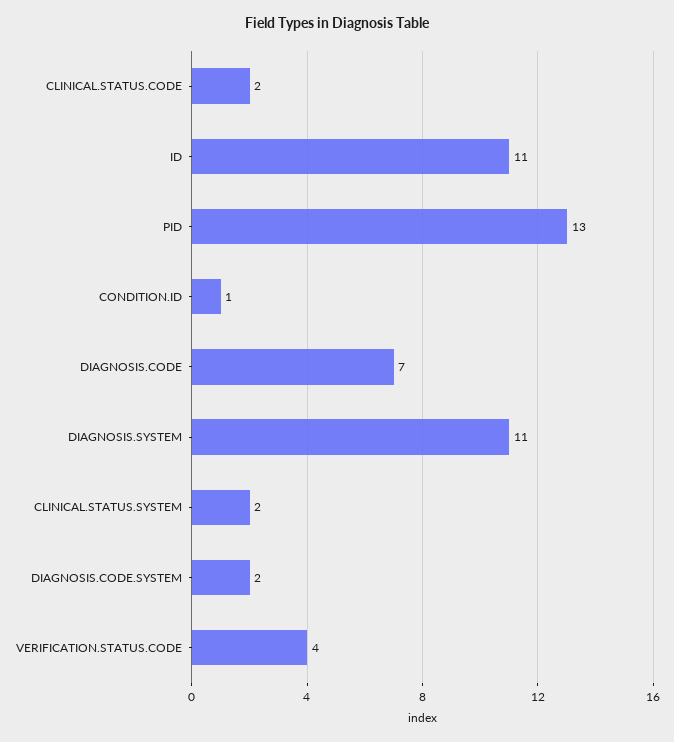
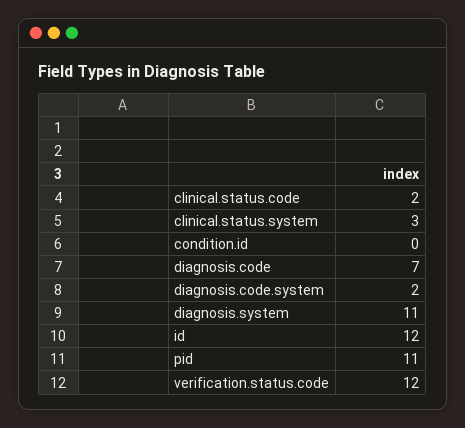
ID: 11 -> 12
PID: 13 -> 11
CONDITION.ID: 1 -> 0
CLINICAL.STATUS.SYSTEM: 2 -> 3
VERIFICATION.STATUS.CODE: 4 -> 12

